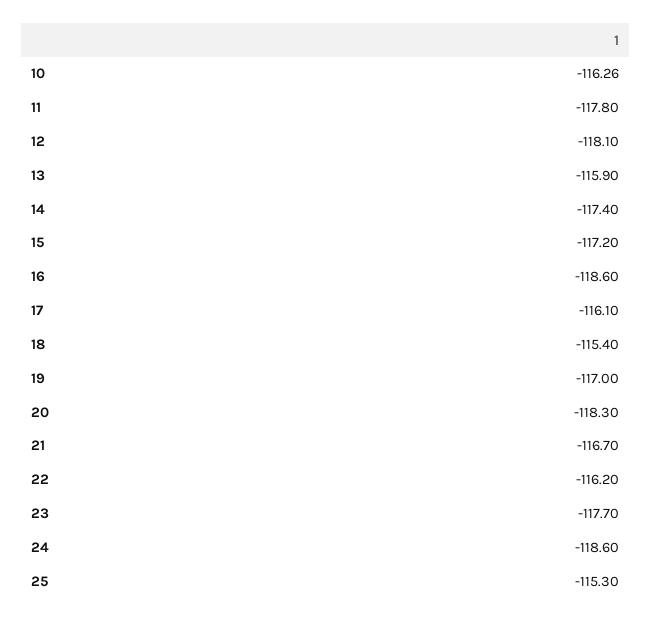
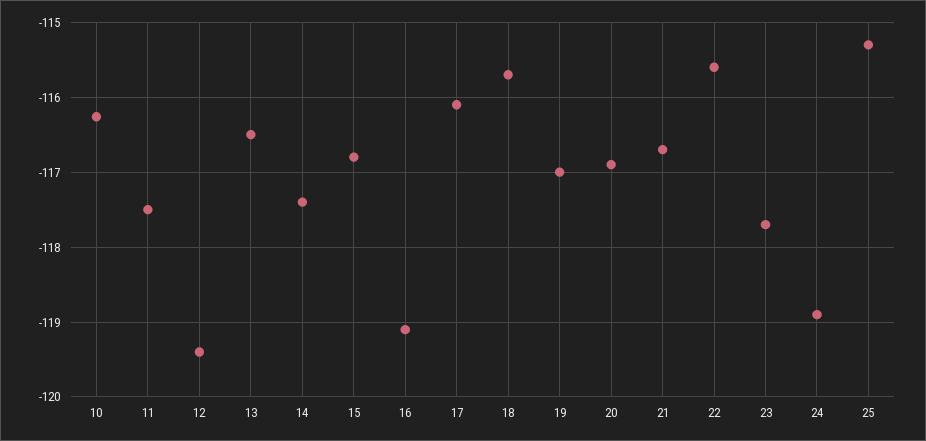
11: -117.8 -> -117.5
12: -118.1 -> -119.4
13: -115.9 -> -116.5
15: -117.2 -> -116.8
16: -118.6 -> -119.1
18: -115.4 -> -115.7
20: -118.3 -> -116.9
22: -116.2 -> -115.6
24: -118.6 -> -118.9

